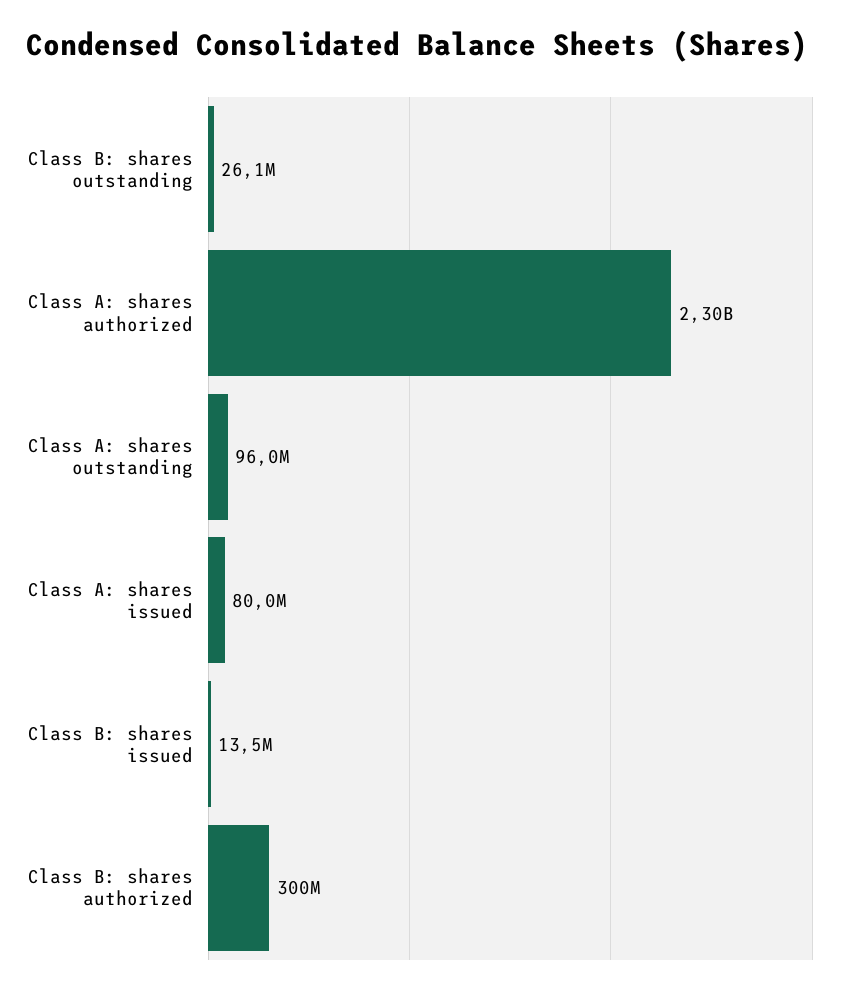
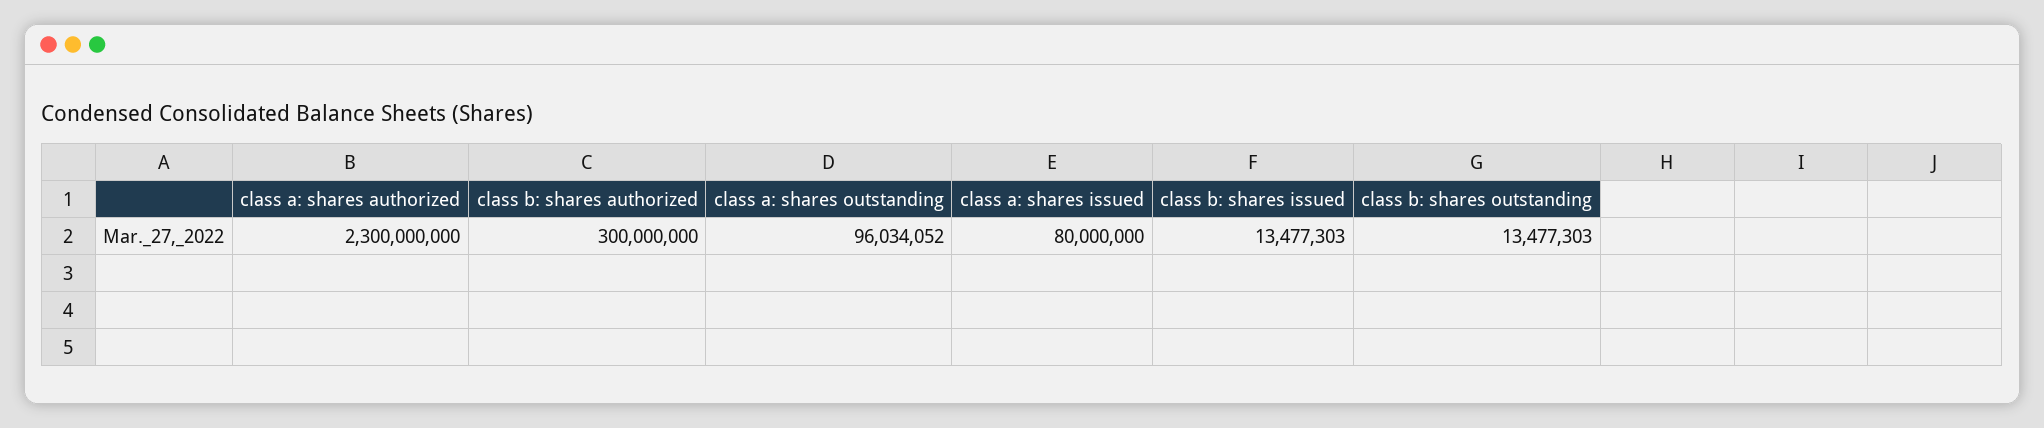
Class B: shares outstanding: 26100000 -> 13477303

